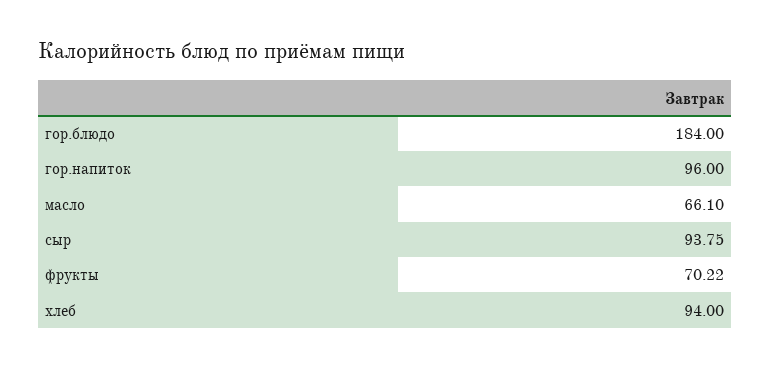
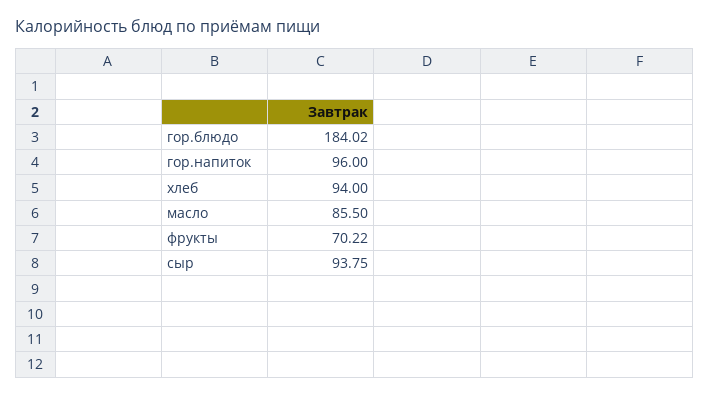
гор.блюдо: 184 -> 184.02
масло: 66.1 -> 85.5

